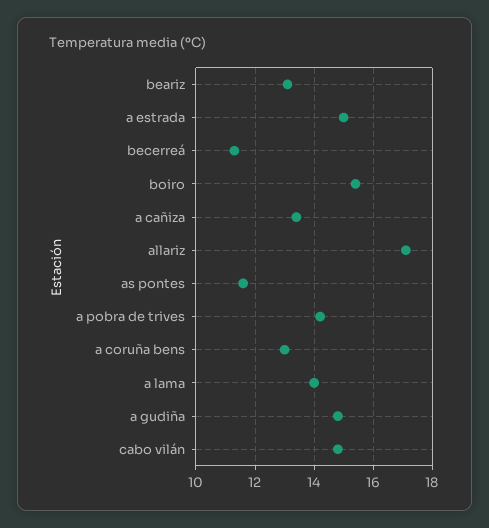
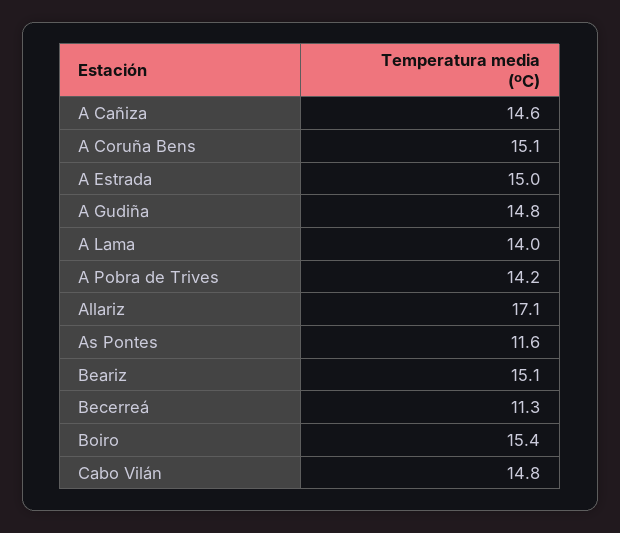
beariz: 13 -> 15.1
a cañiza: 13.5 -> 14.6
a coruña bens: 13 -> 15.1

